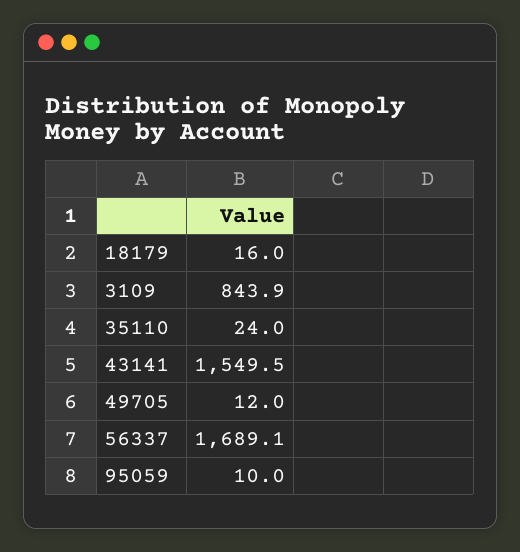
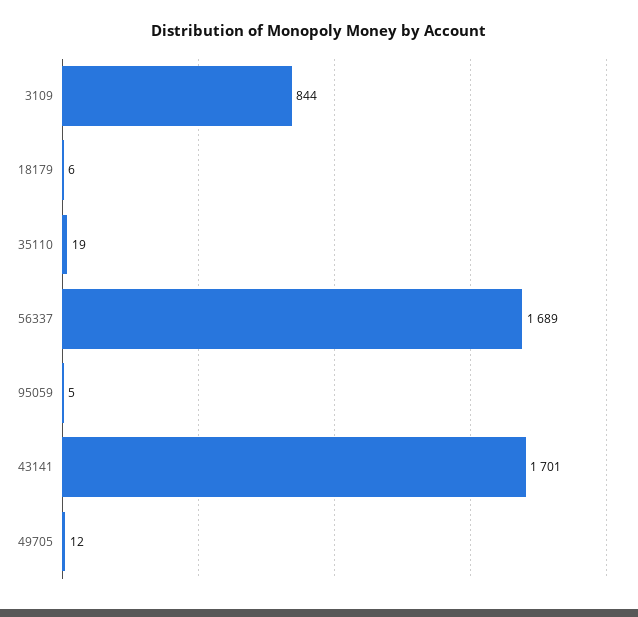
18179: 16 -> 6
35110: 24 -> 19
43141: 1549.5 -> 1701
95059: 10 -> 5

